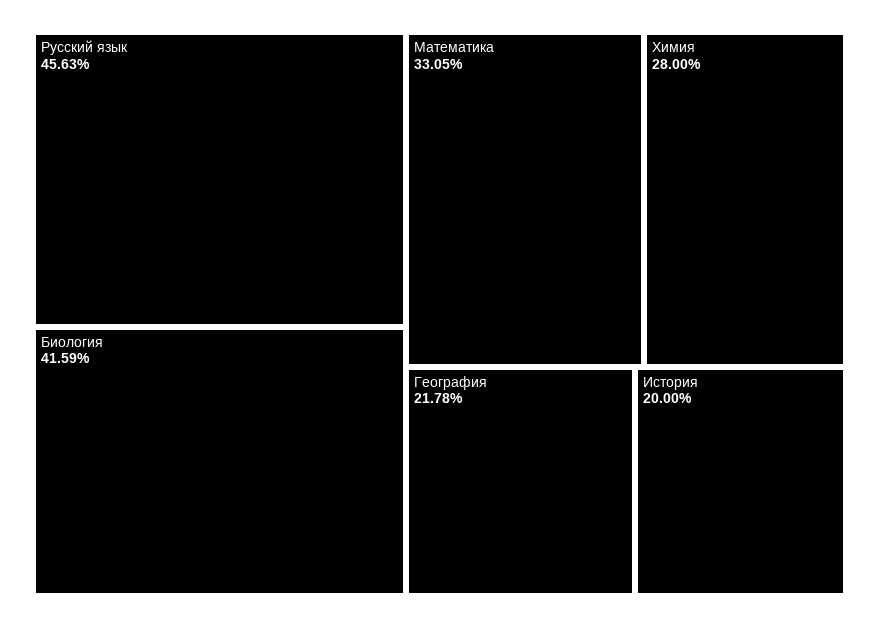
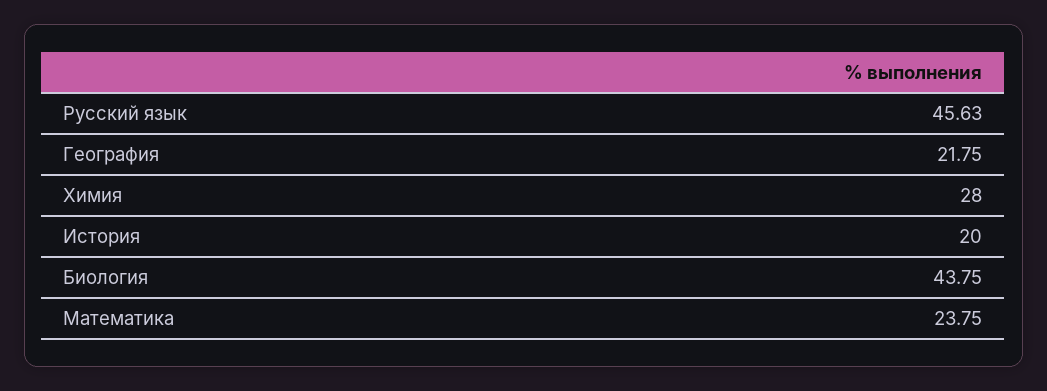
Биология: 41.59 -> 43.75
Математика: 33.05 -> 23.75
География: 21.78 -> 21.75

